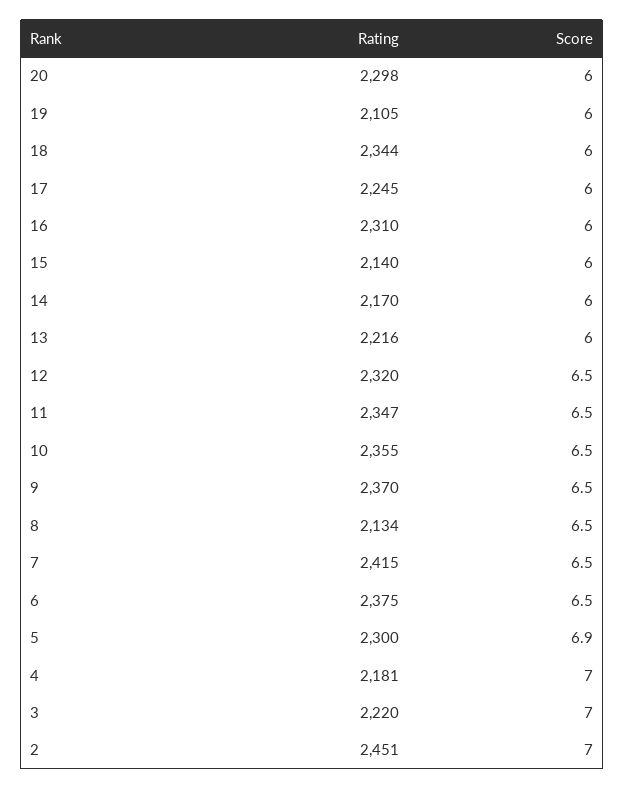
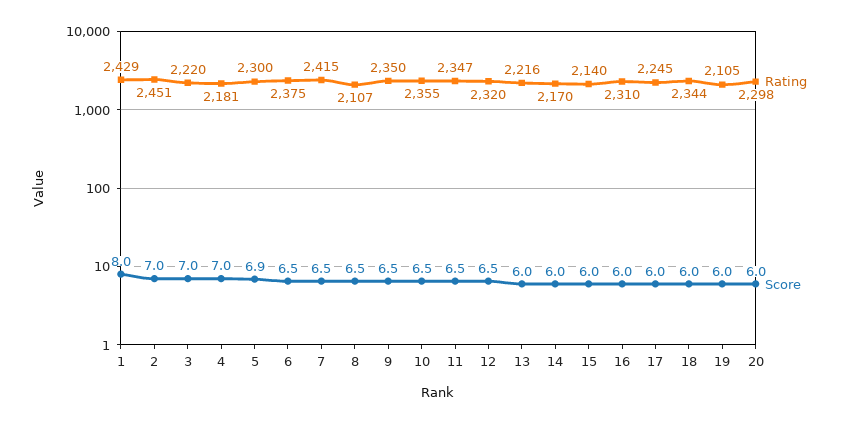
Rating, 9: 2370 -> 2350
Rating, 8: 2134 -> 2107
Rating, 1: none -> 2429
Score, 1: none -> 8

